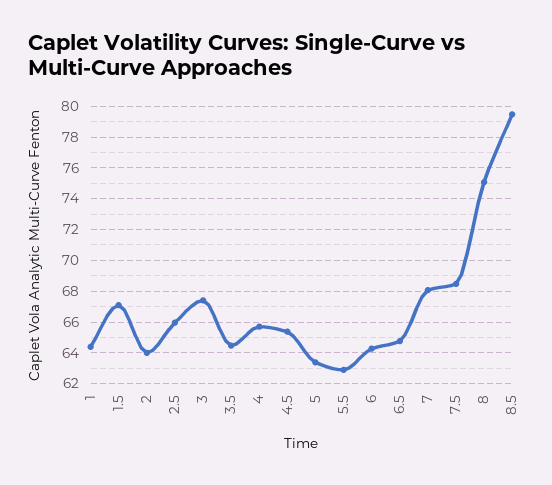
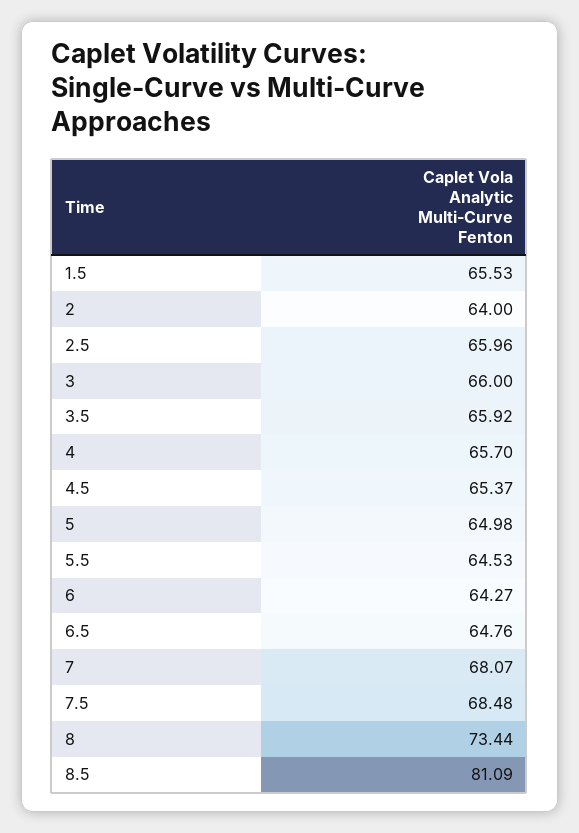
1: 64.5 -> none
1.5: 67 -> 65.53
3: 67.5 -> 66
3.5: 64.5 -> 65.92
5: 63.5 -> 64.98
5.5: 63 -> 64.53
8: 75 -> 73.44
8.5: 79.5 -> 81.09

